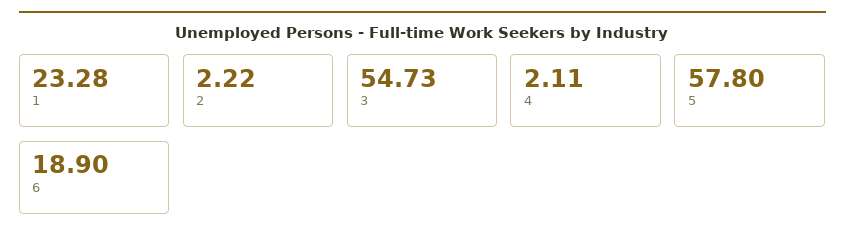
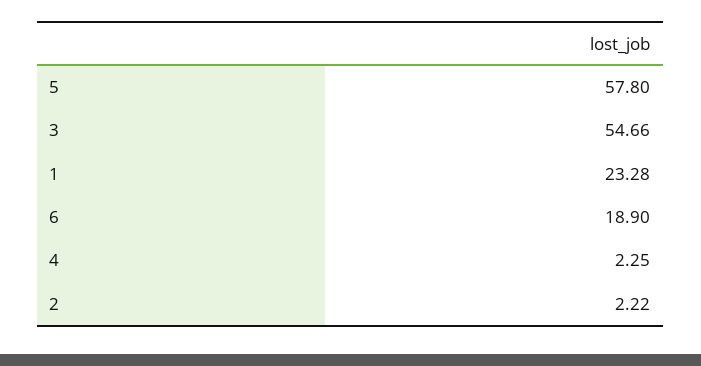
3: 54.73 -> 54.66
4: 2.11 -> 2.25

